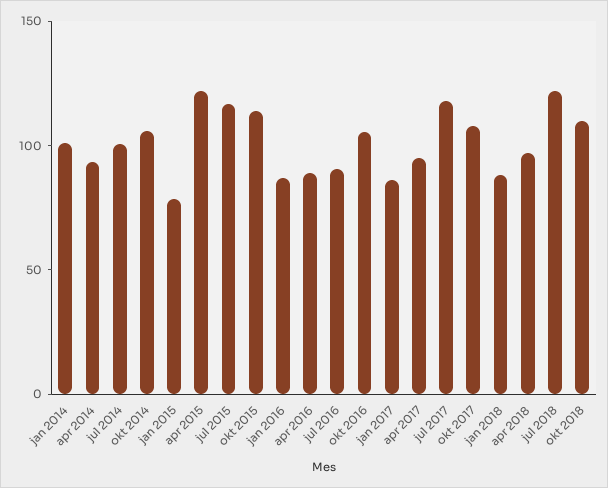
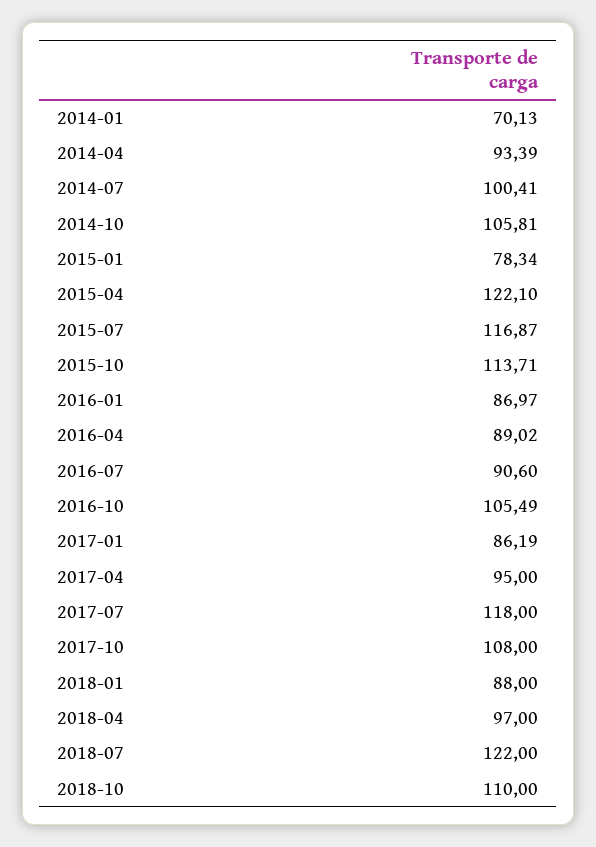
jan 2014: 100 -> 70.13

